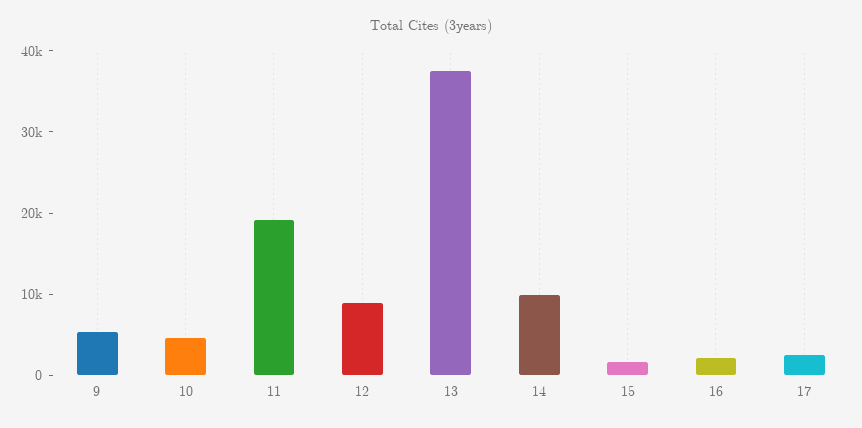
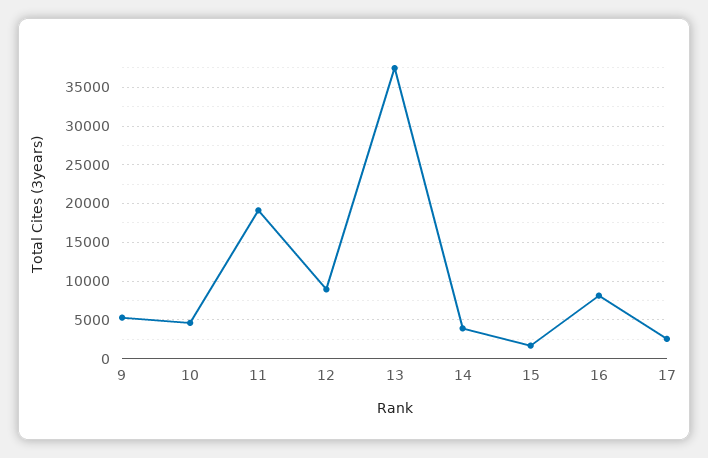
14: 10000 -> 4000
16: 2000 -> 8000

